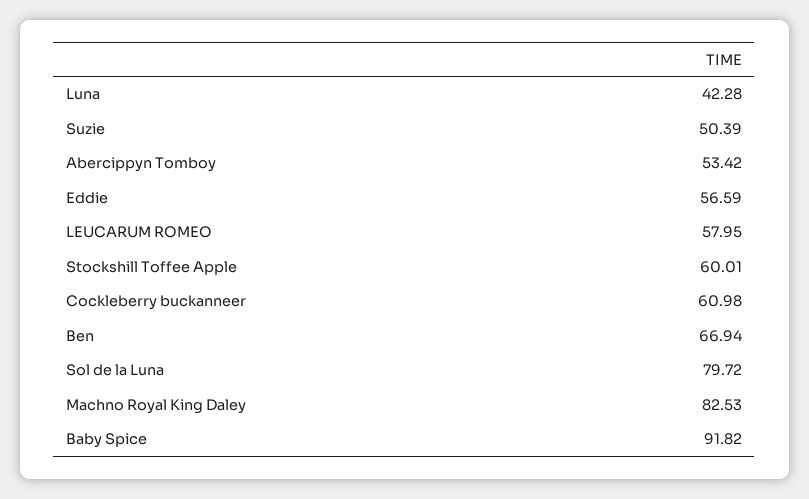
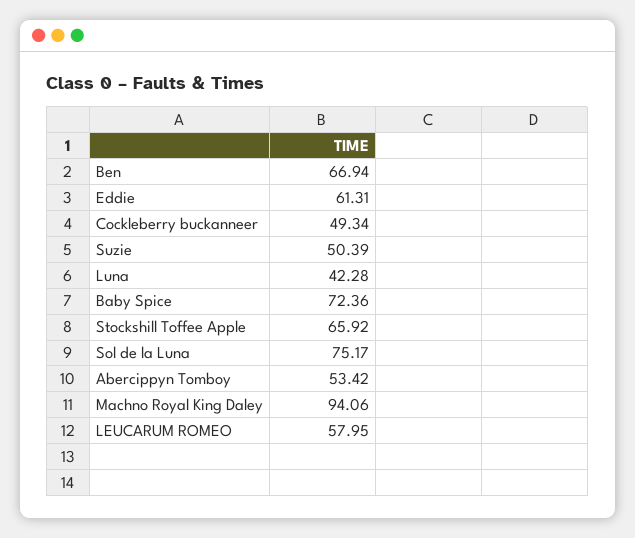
Eddie: 56.59 -> 61.31
Stockshill Toffee Apple: 60.01 -> 65.92
Cockleberry buckanneer: 60.98 -> 49.34
Sol de la Luna: 79.72 -> 75.17
Machno Royal King Daley: 82.53 -> 94.06
Baby Spice: 91.82 -> 72.36

